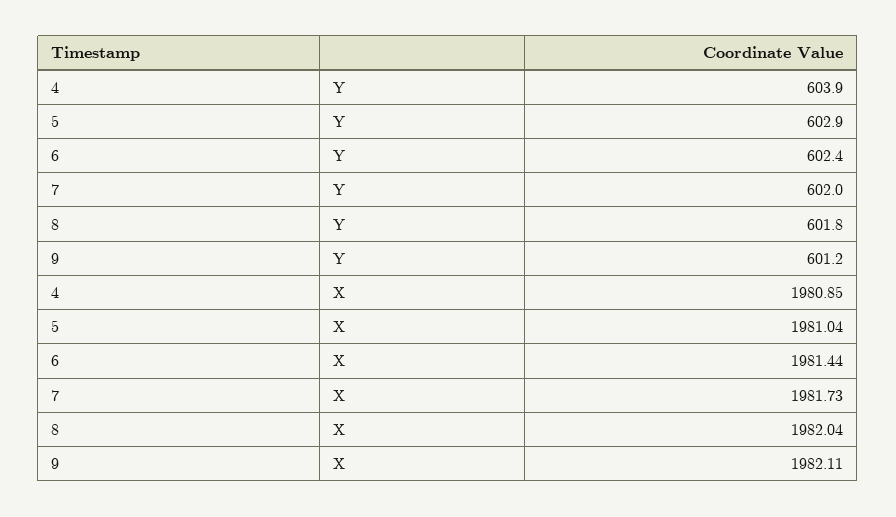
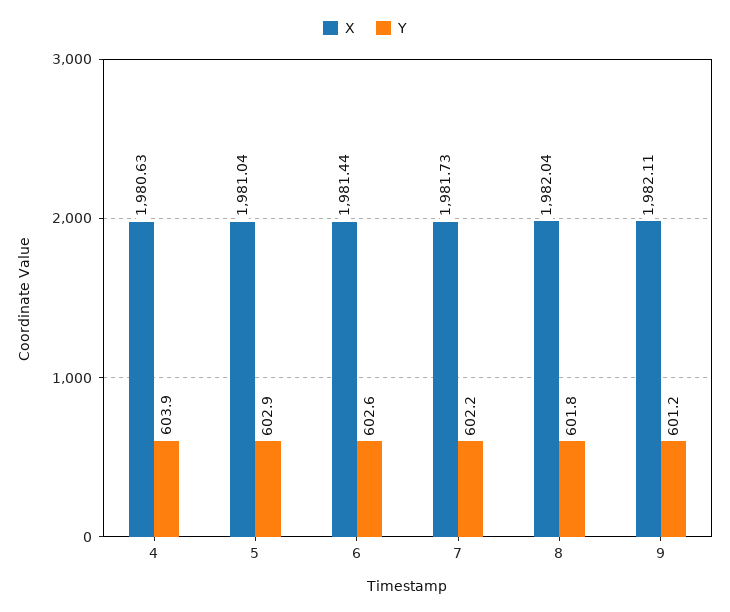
Y, 6: 602.4 -> 602.6
Y, 7: 602 -> 602.2
X, 4: 1980.85 -> 1980.63

